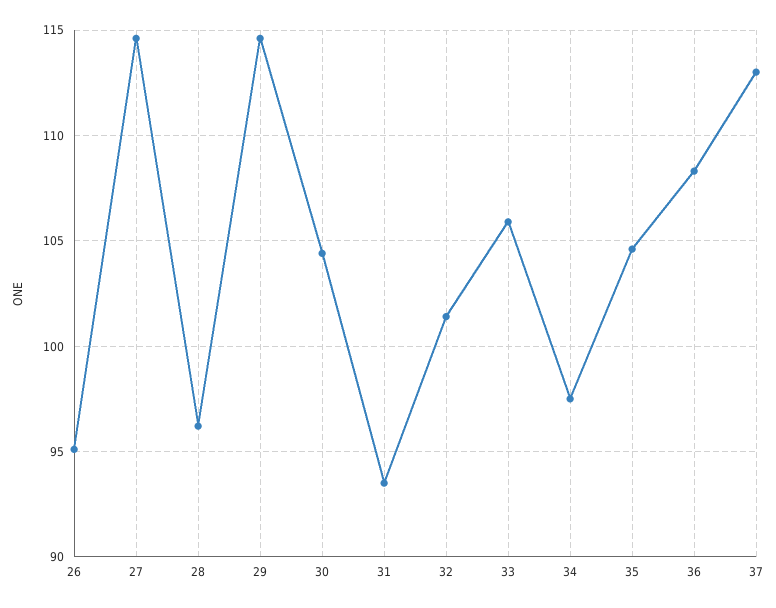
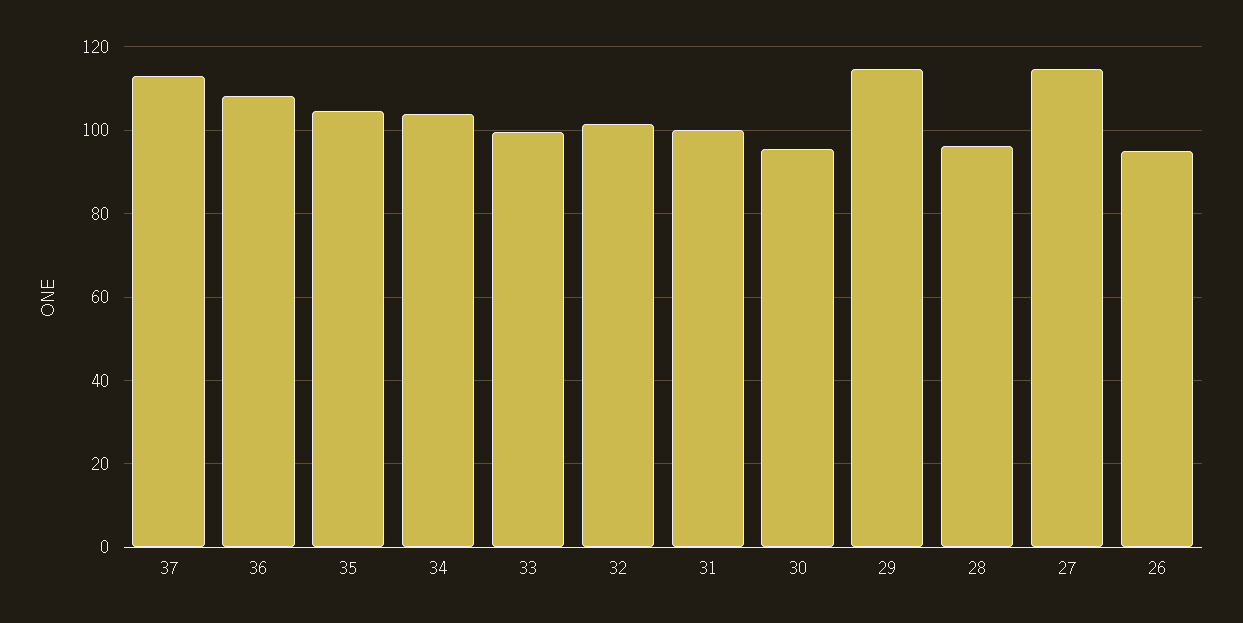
30: 104.5 -> 96
31: 93.5 -> 100
33: 106 -> 100
34: 97.5 -> 104

